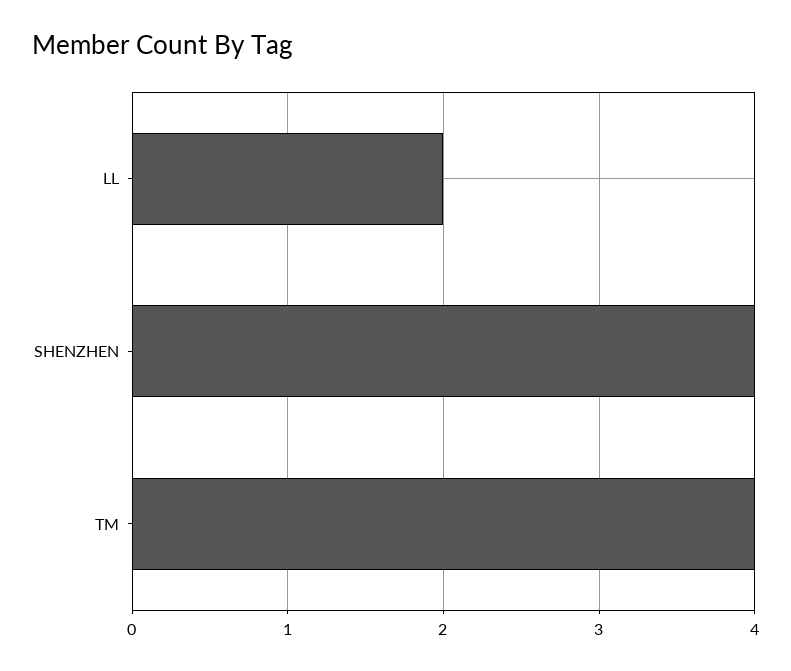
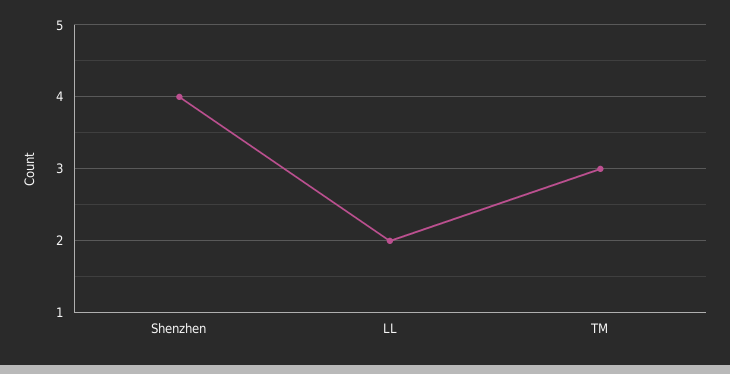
TM: 4 -> 3

